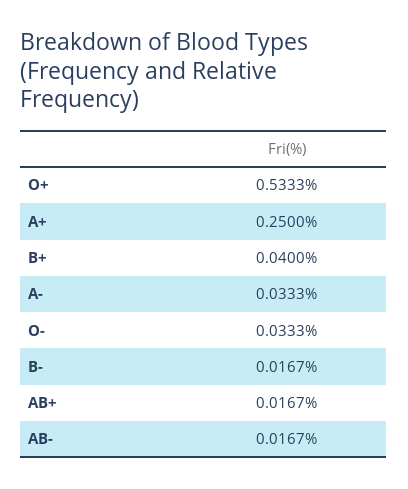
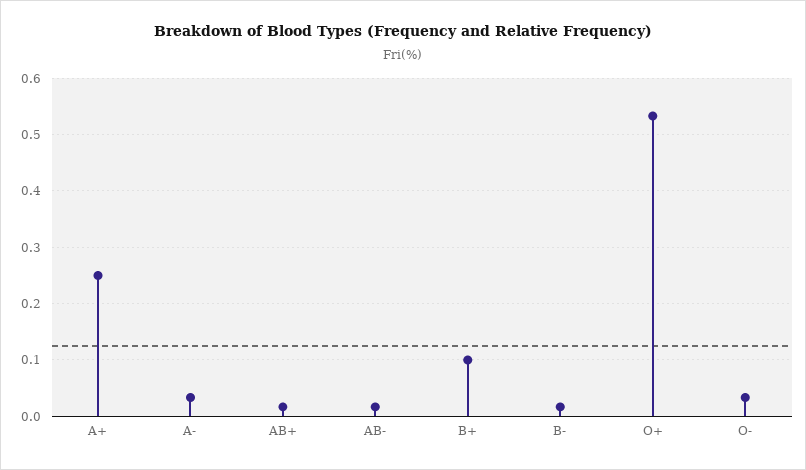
B+: 0.04 -> 0.1

